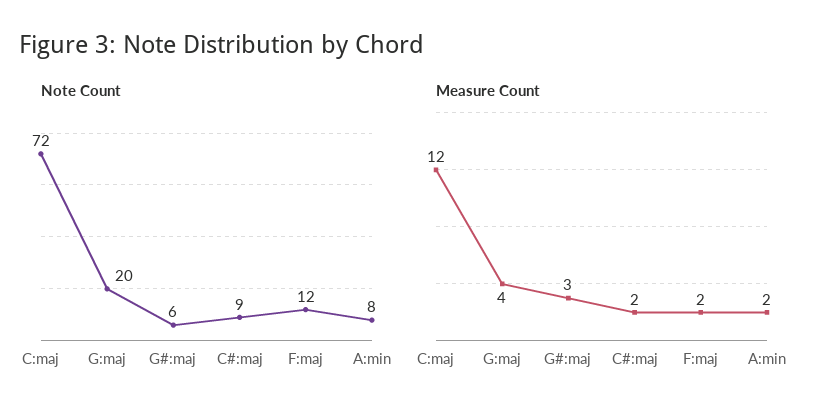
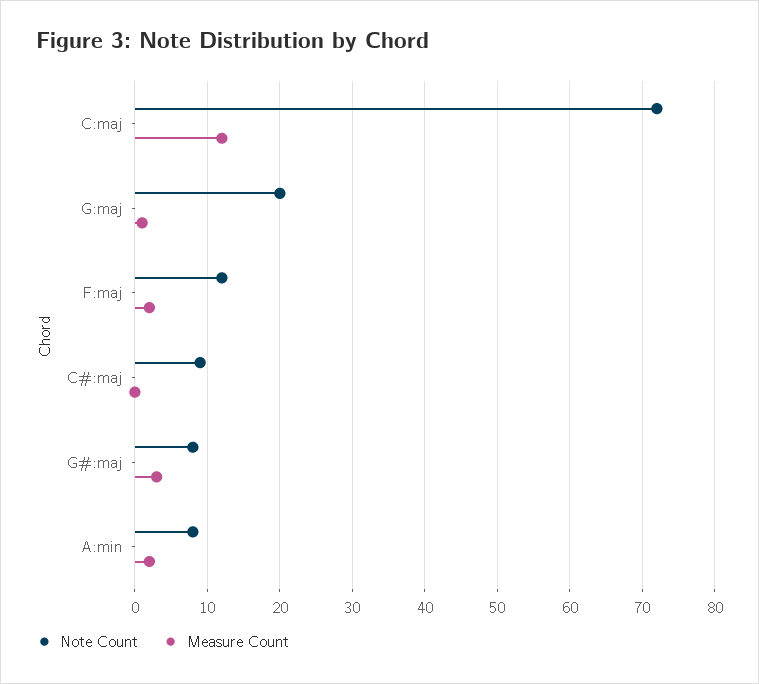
Note Count, G#:maj: 6 -> 8
Measure Count, G:maj: 4 -> 1
Measure Count, C#:maj: 2 -> 0

